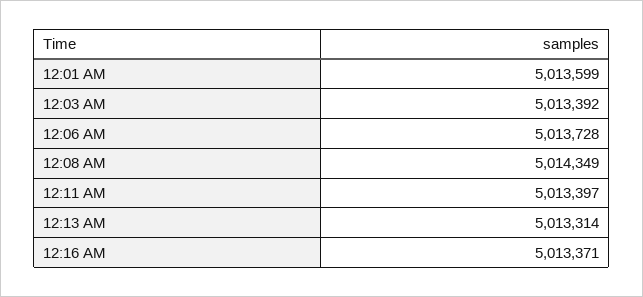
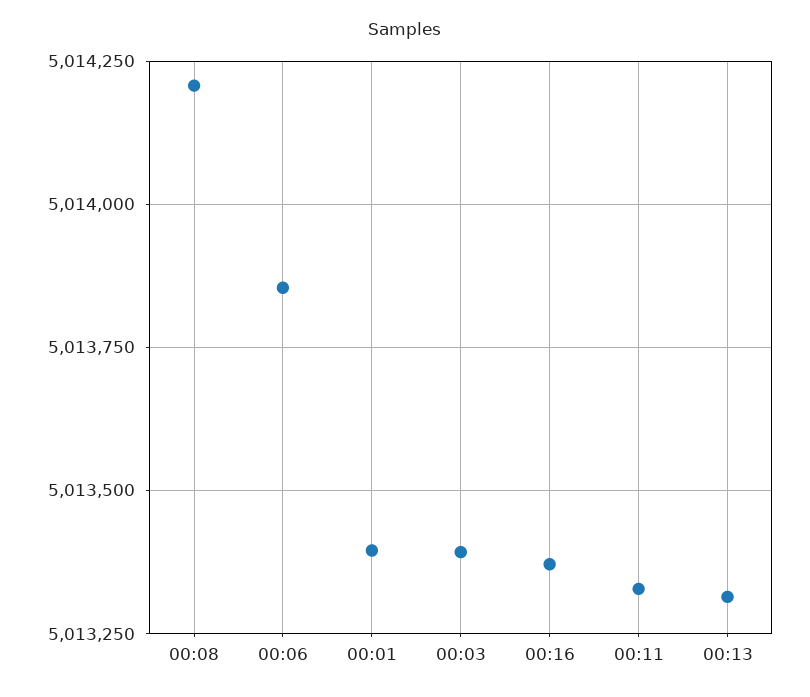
12:01 AM: 5013599 -> 5013400
12:06 AM: 5013728 -> 5013850
12:08 AM: 5014349 -> 5014200
12:11 AM: 5013397 -> 5013325

